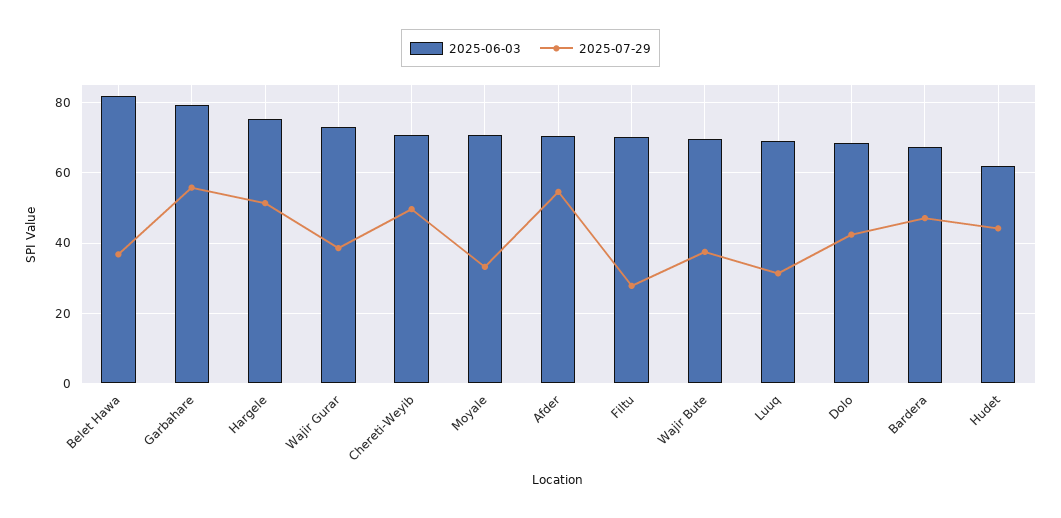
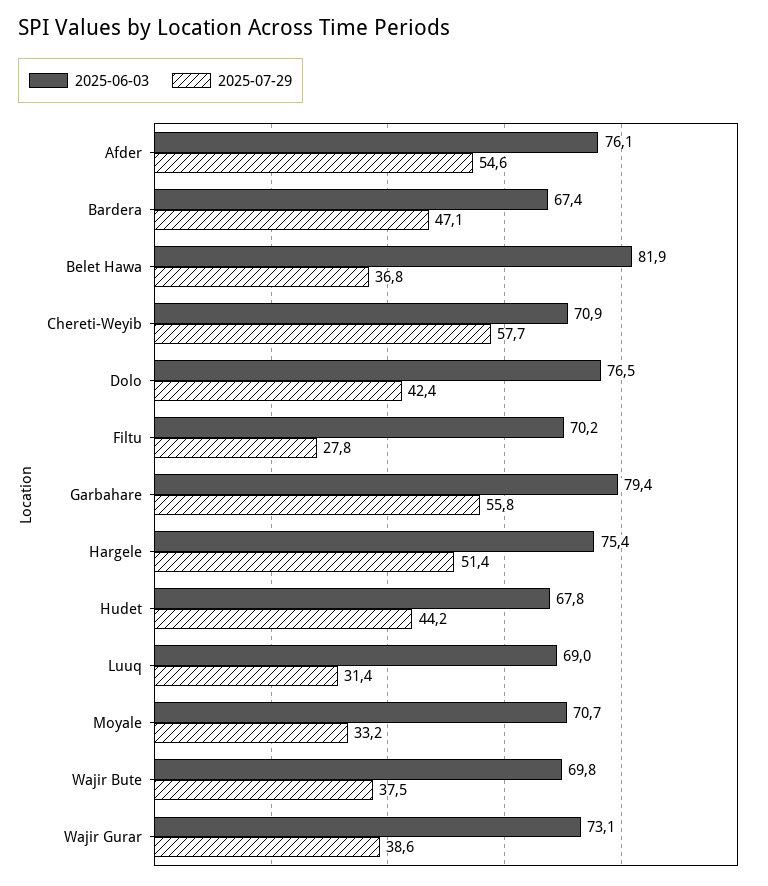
2025-07-29, Chereti-Weyib: 50 -> 57.7
2025-06-03, Afder: 70 -> 76.1
2025-06-03, Dolo: 68 -> 76.5
2025-06-03, Hudet: 62 -> 67.8

